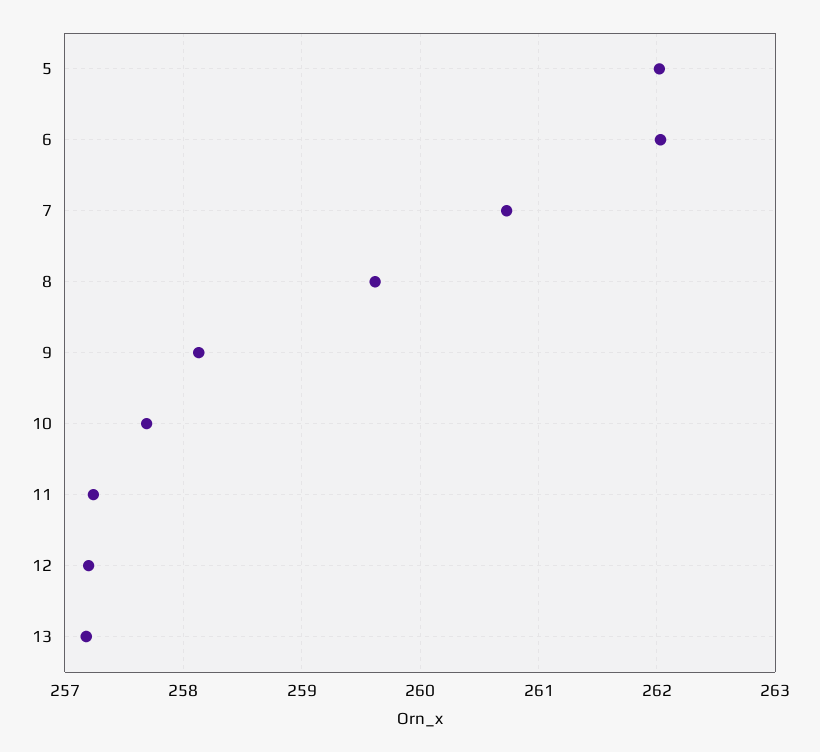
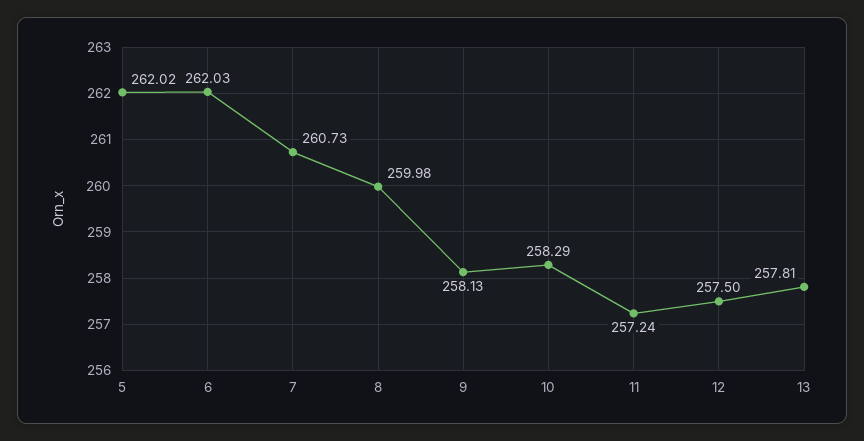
8: 259.6 -> 259.98
10: 257.7 -> 258.29
12: 257.2 -> 257.5
13: 257.2 -> 257.81

